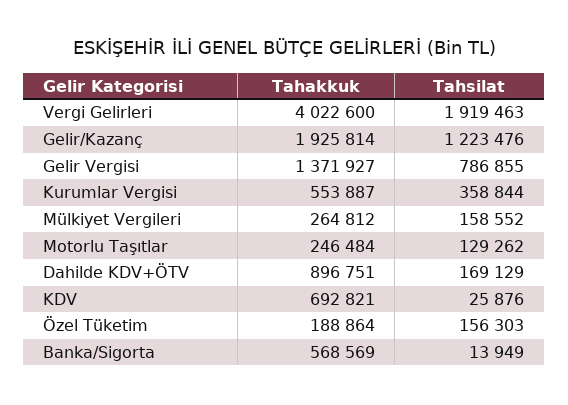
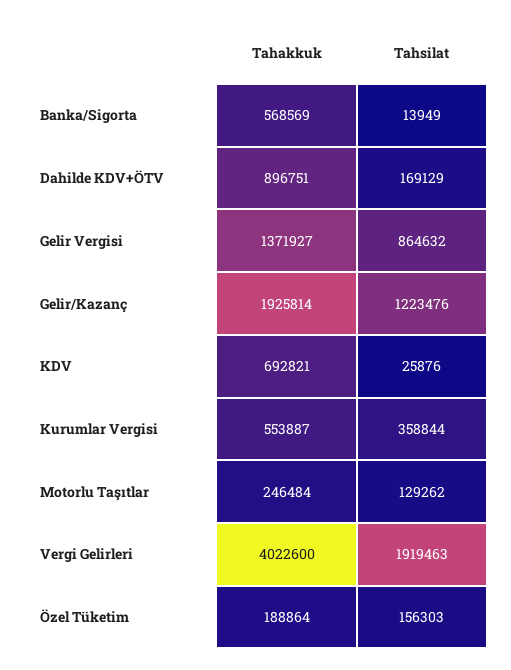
Tahsilat, Gelir Vergisi: 786855 -> 864632
Tahakkuk, Mülkiyet Vergileri: 264812 -> none
Tahsilat, Mülkiyet Vergileri: 158552 -> none

